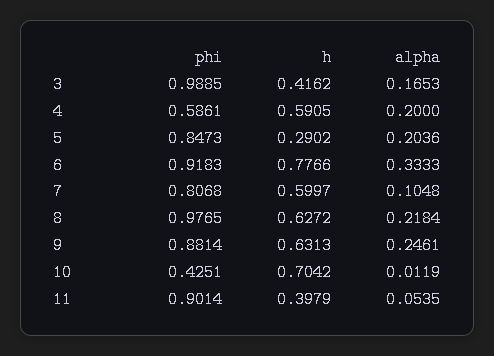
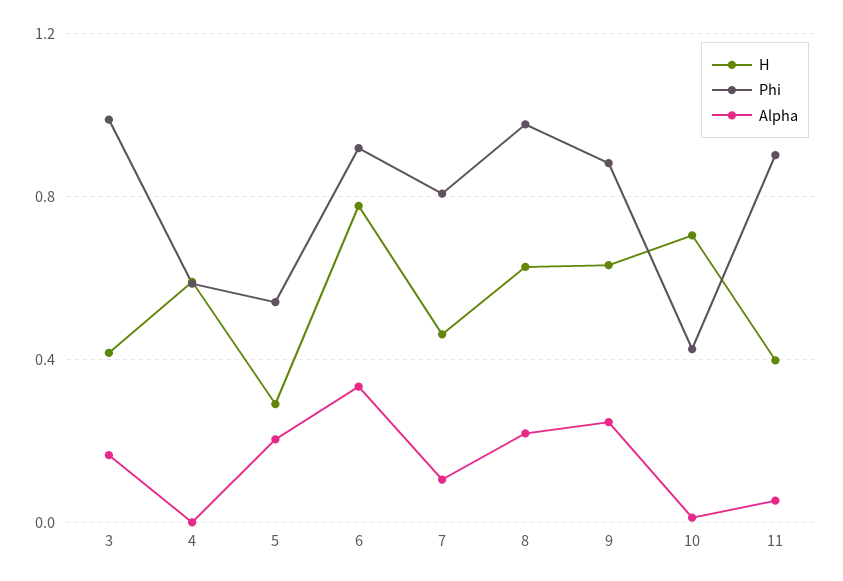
alpha, 4: 0.2 -> 0
phi, 5: 0.8473 -> 0.55
h, 7: 0.5997 -> 0.45

